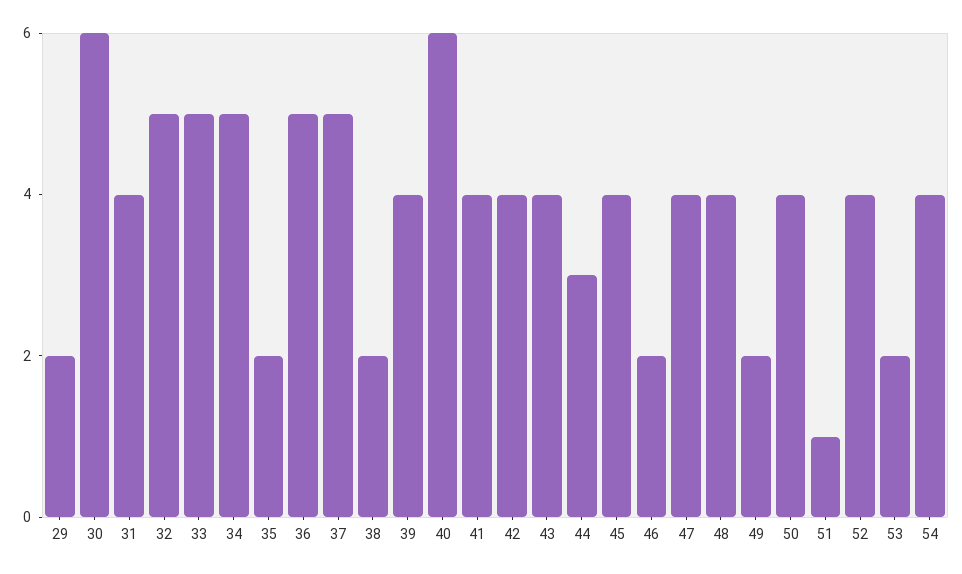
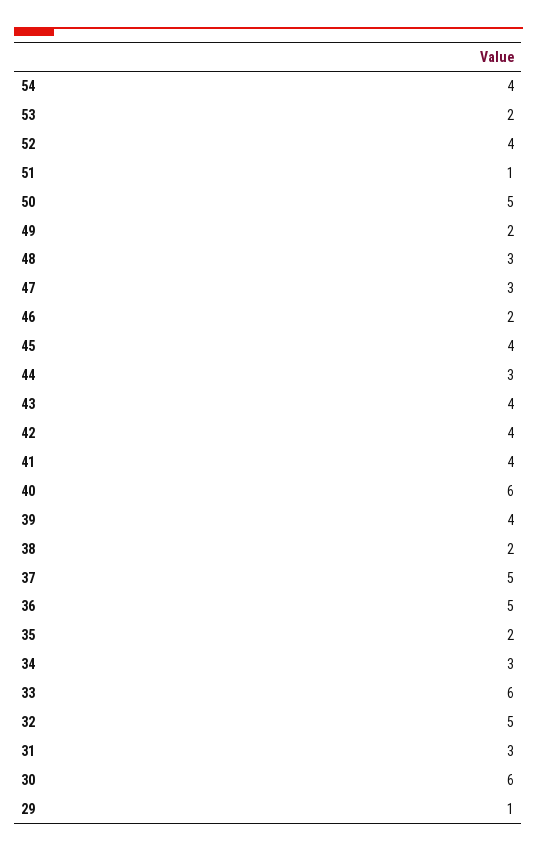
29: 2 -> 1
31: 4 -> 3
33: 5 -> 6
34: 5 -> 3
47: 4 -> 3
48: 4 -> 3
50: 4 -> 5

